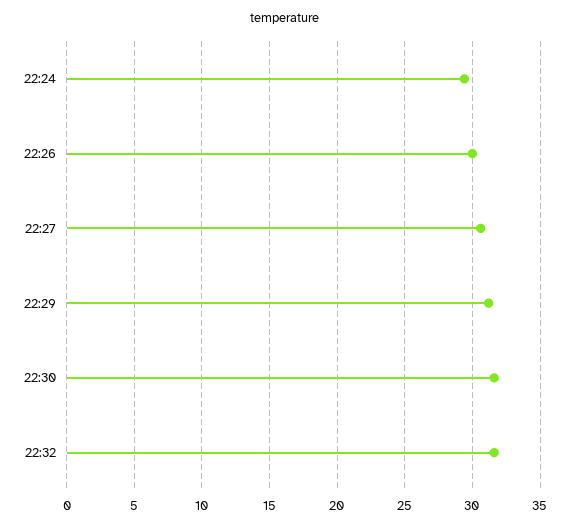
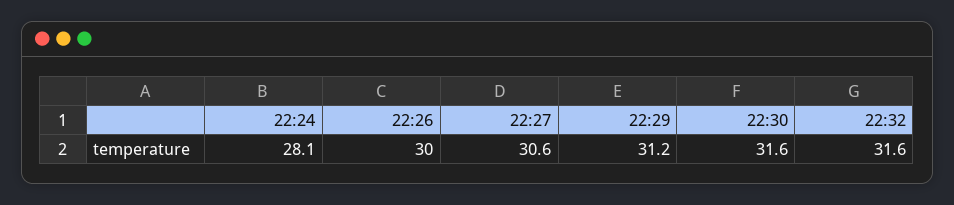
22:24: 29.5 -> 28.1

